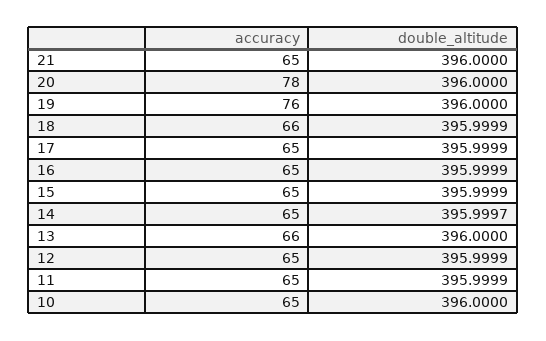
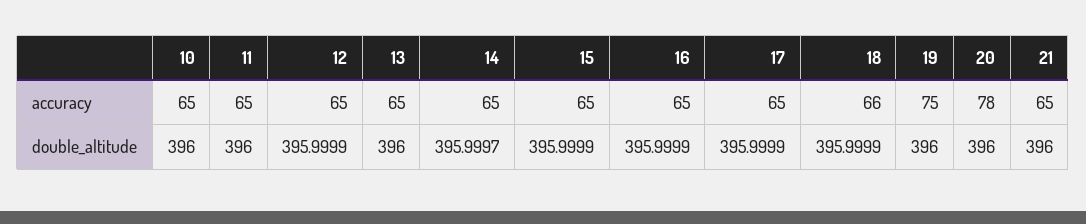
accuracy, 19: 76 -> 75
accuracy, 13: 66 -> 65
double_altitude, 11: 395.9999 -> 396

